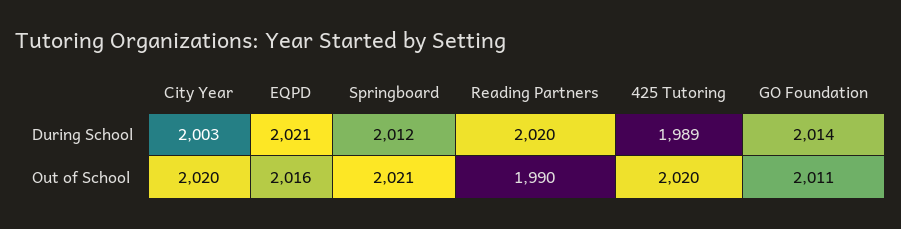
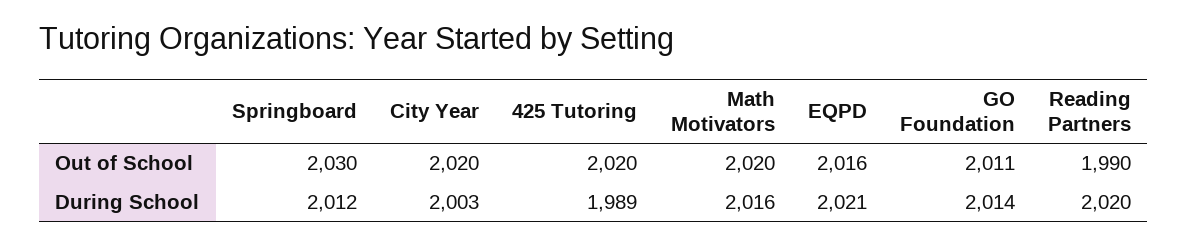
Springboard, Out of School: 2021 -> 2030
Math Motivators, Out of School: none -> 2020
Math Motivators, During School: none -> 2016

